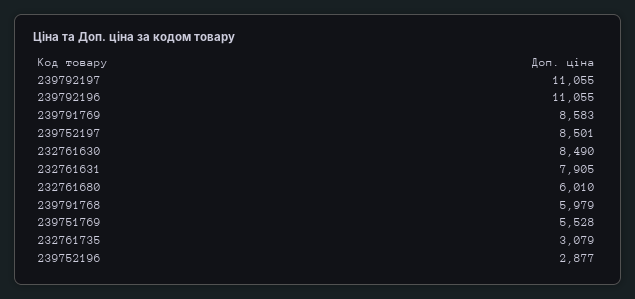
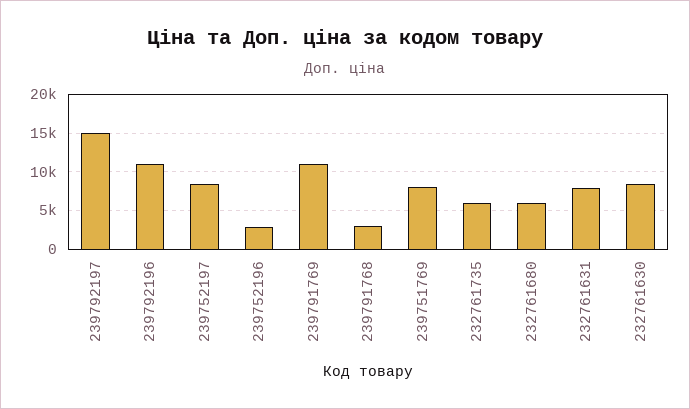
239792197: 11055 -> 15000
239791769: 8583 -> 11000
239791768: 5979 -> 3000
239751769: 5528 -> 8000
232761735: 3079 -> 6000

